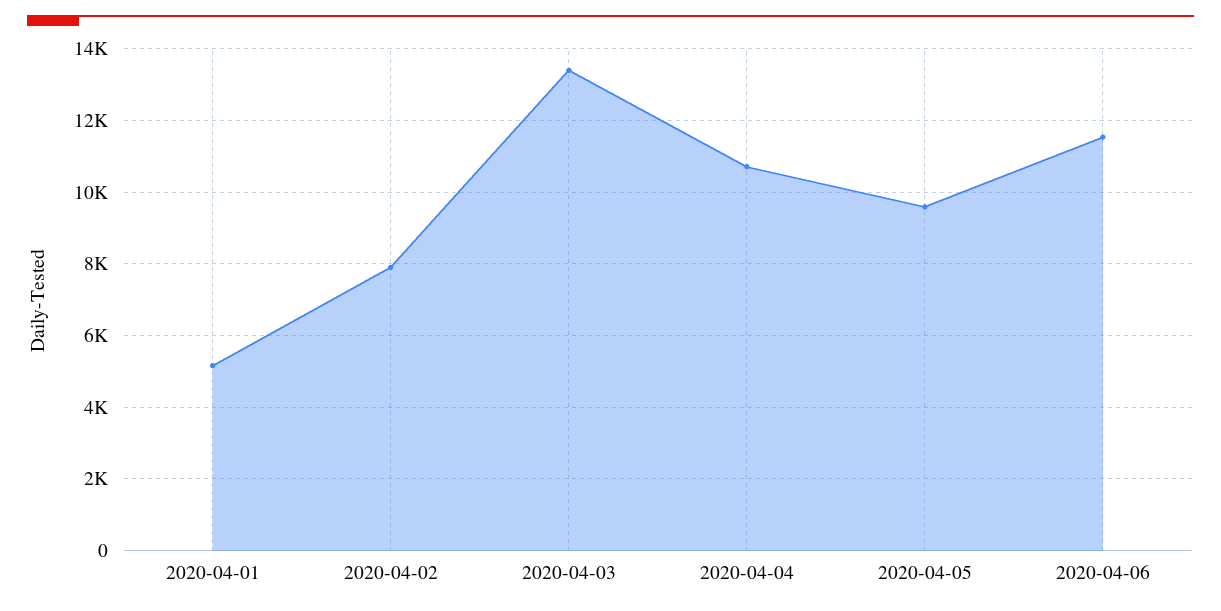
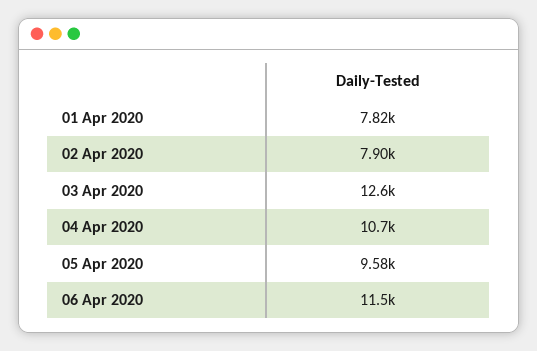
2020-04-01: 5200 -> 7820
2020-04-03: 13400 -> 12600

